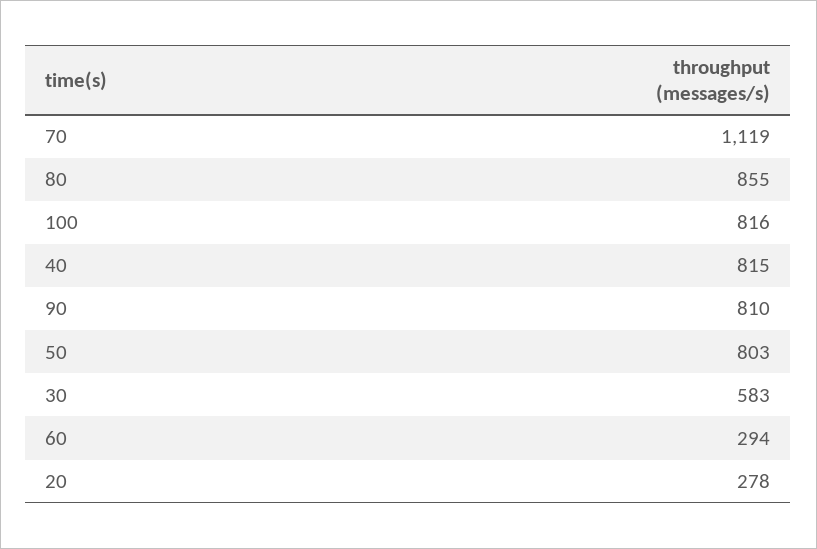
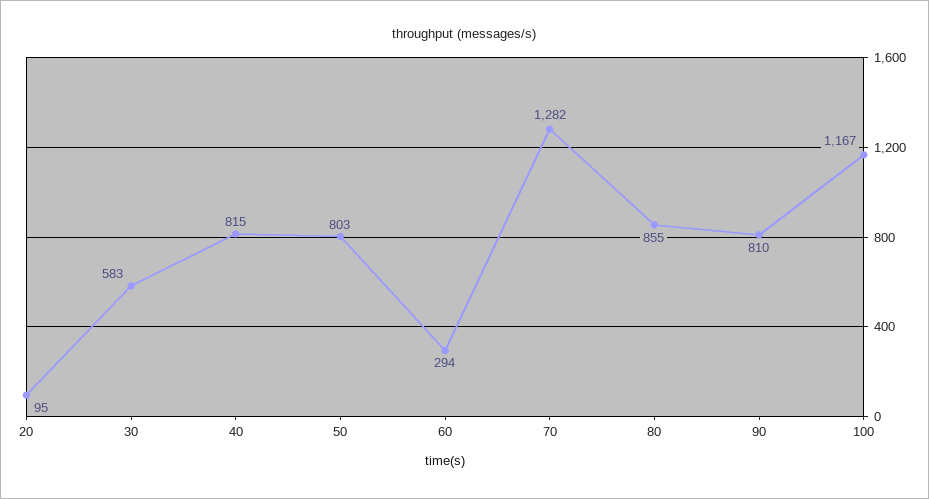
70: 1119 -> 1282
100: 816 -> 1167
20: 278 -> 95

